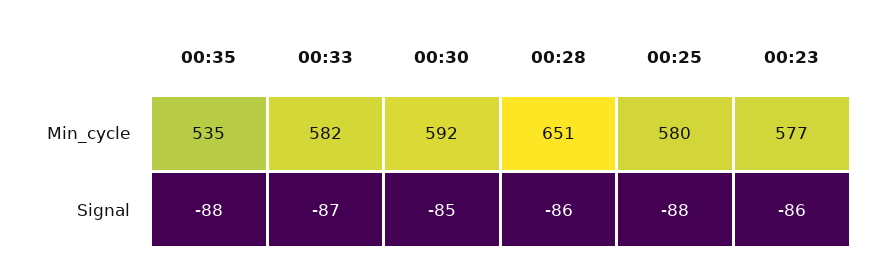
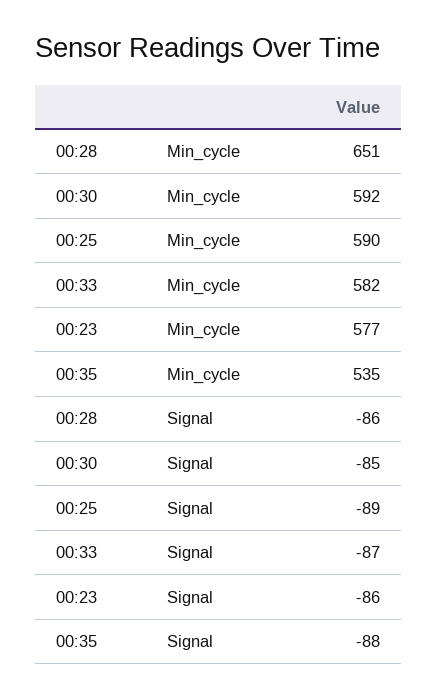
00:25, Min_cycle: 580 -> 590
00:25, Signal: -88 -> -89

